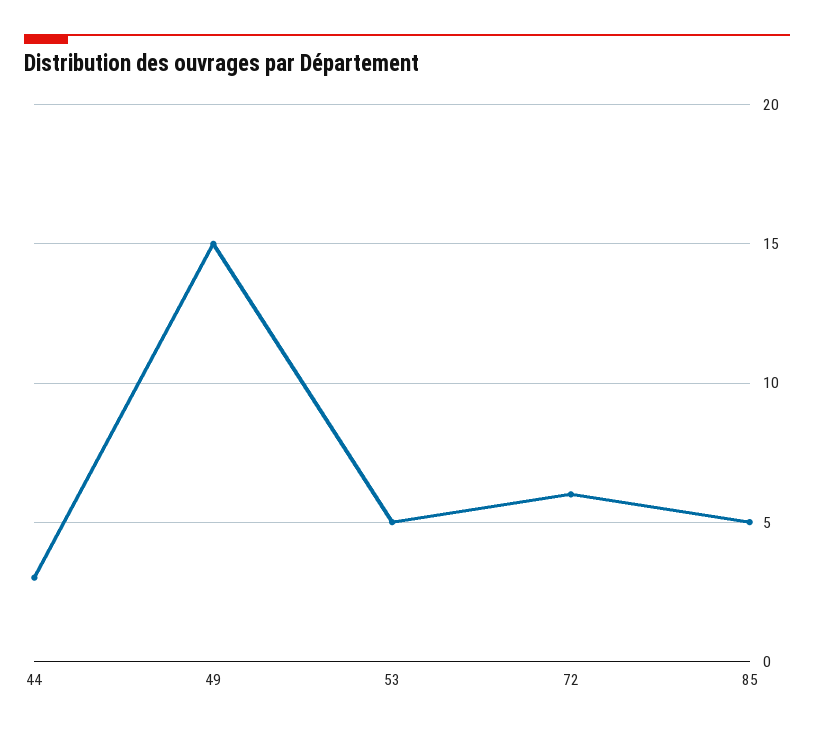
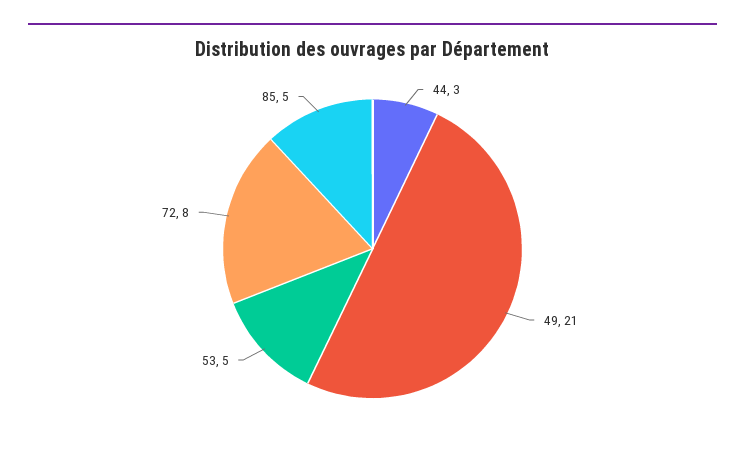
49: 15 -> 21
72: 6 -> 8

